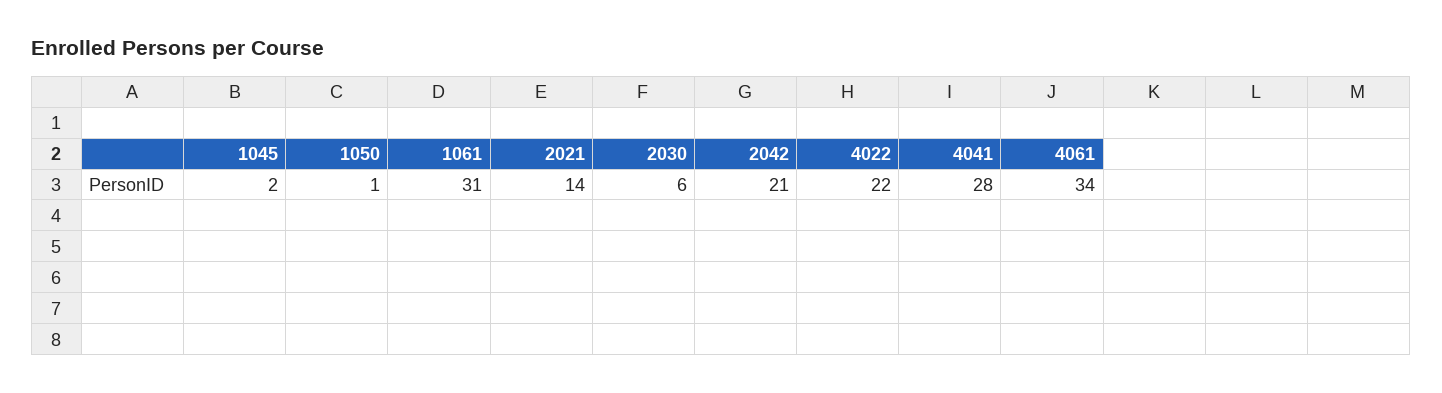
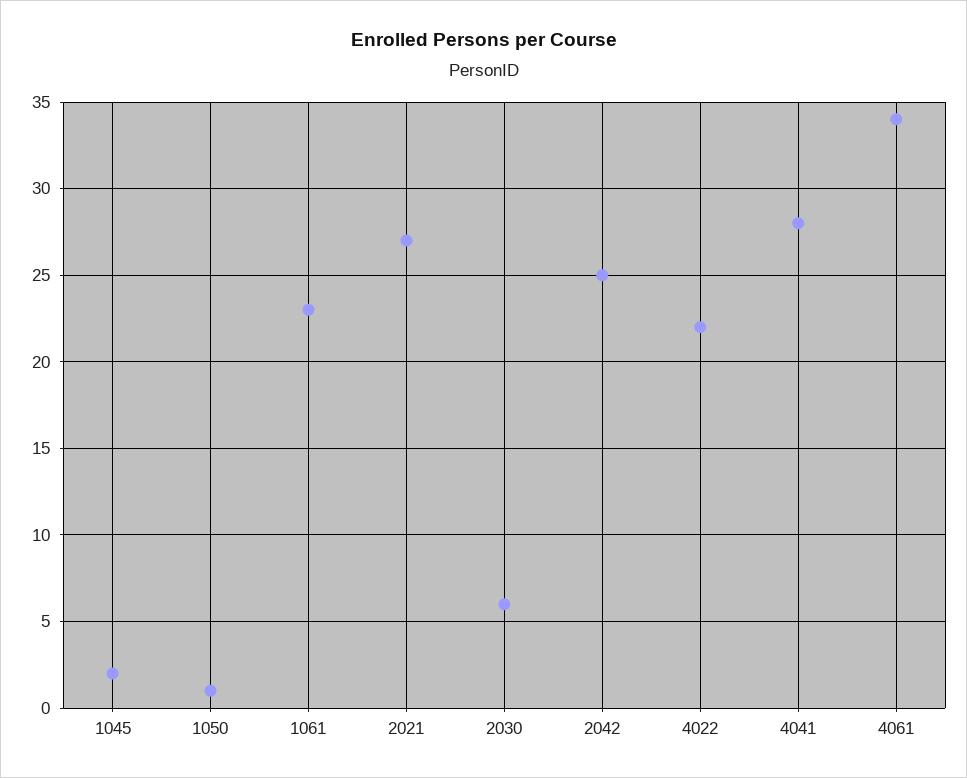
1061: 31 -> 23
2021: 14 -> 27
2042: 21 -> 25

